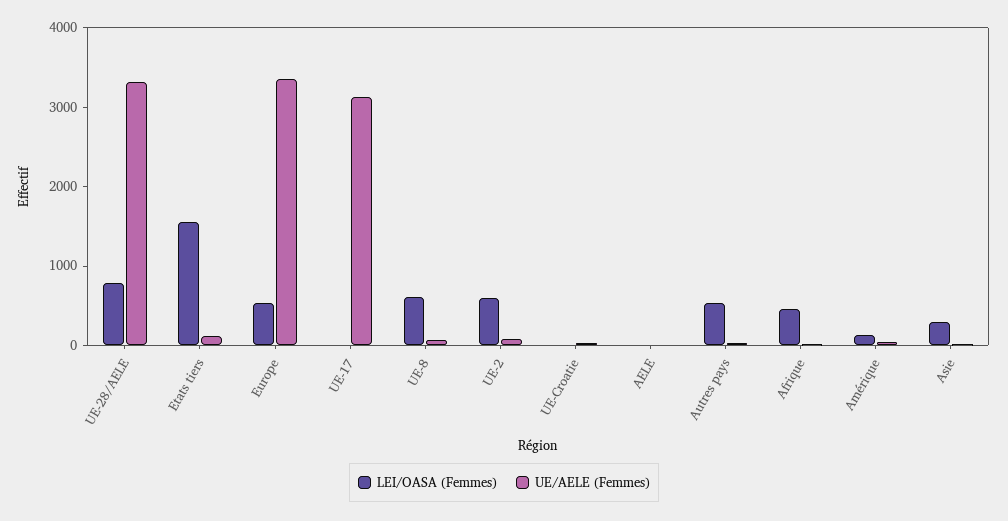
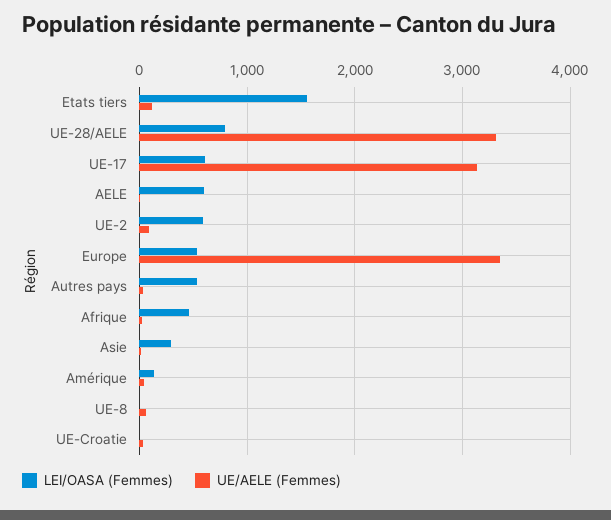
LEI/OASA (Femmes), UE-17: 0 -> 600
LEI/OASA (Femmes), UE-8: 600 -> 0
LEI/OASA (Femmes), AELE: 0 -> 600

